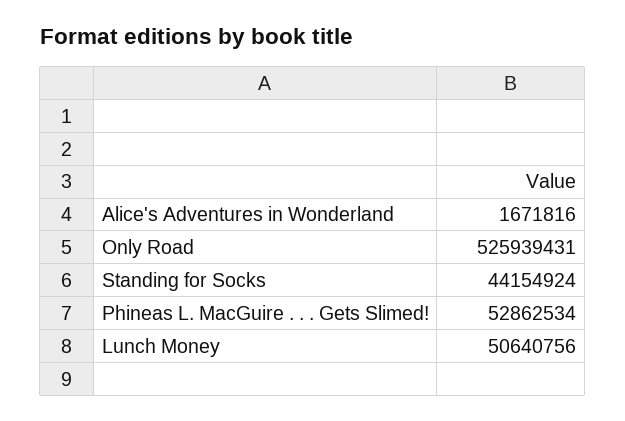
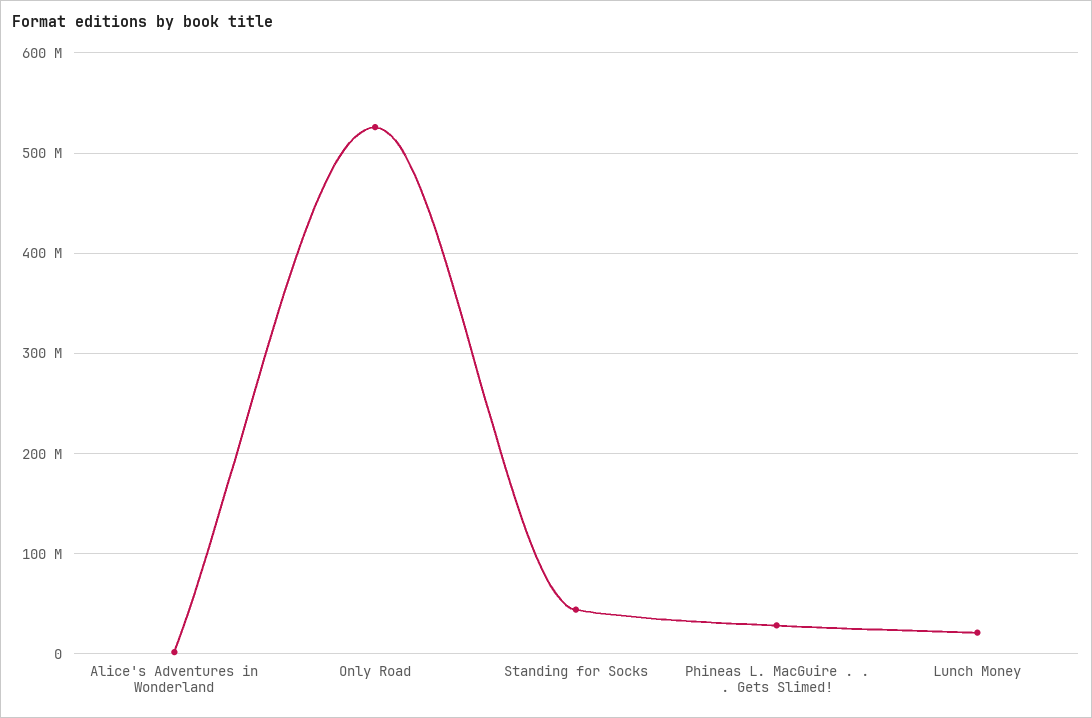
Phineas L. MacGuire . . . Gets Slimed!: 52862534 -> 30000000
Lunch Money: 50640756 -> 20000000

